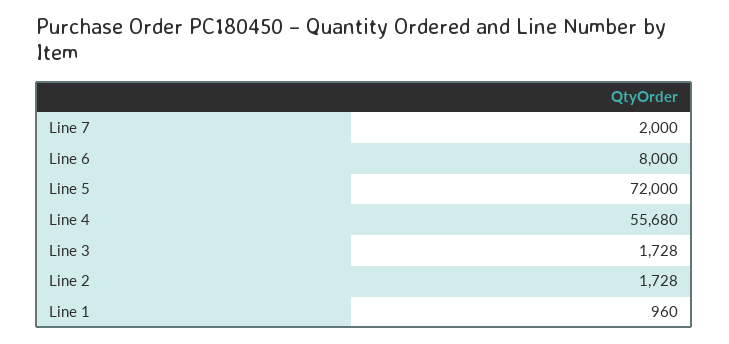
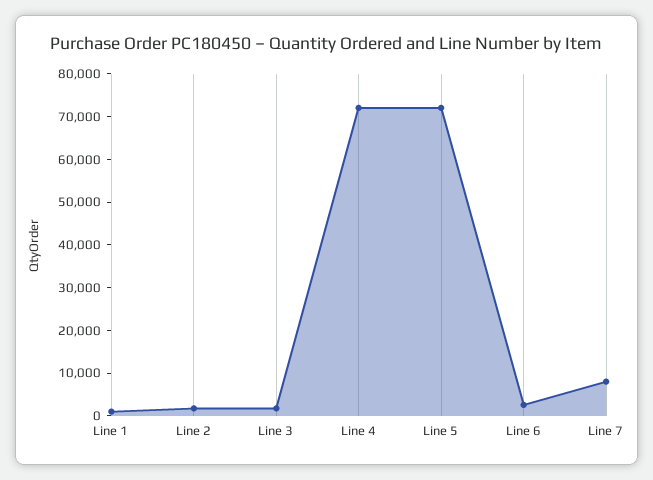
Line 7: 2000 -> 8000
Line 6: 8000 -> 2000
Line 4: 55680 -> 72000

